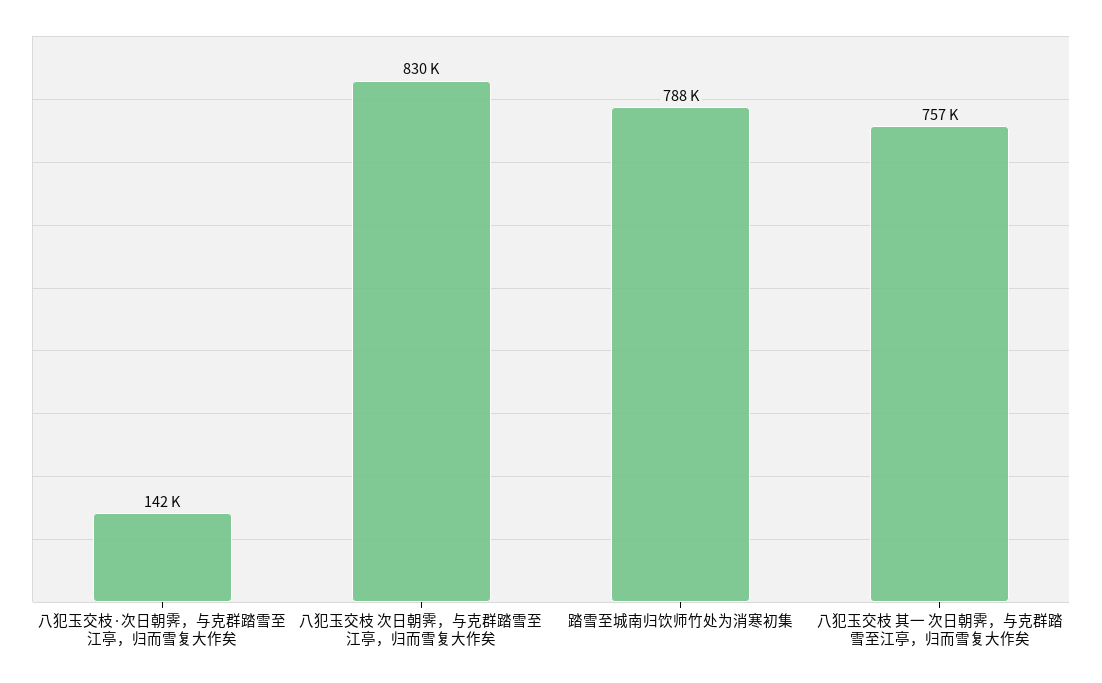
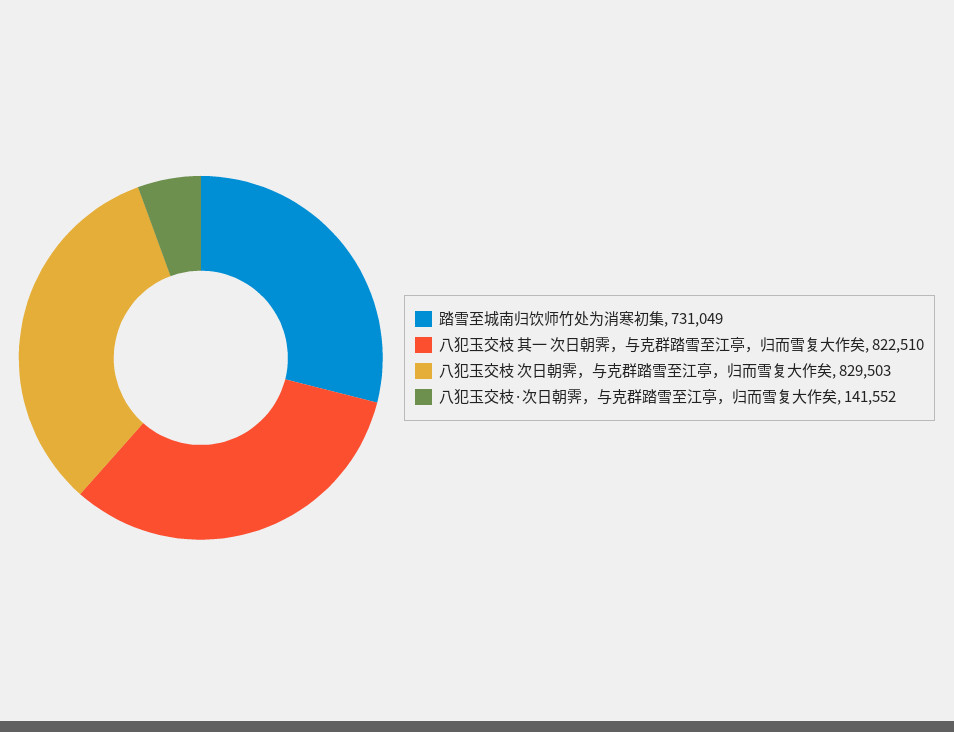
踏雪至城南归饮师竹处为消寒初集: 788000 -> 731049
八犯玉交枝 其一 次日朝霁，与克群踏雪至江亭，归而雪复大作矣: 757000 -> 822510

